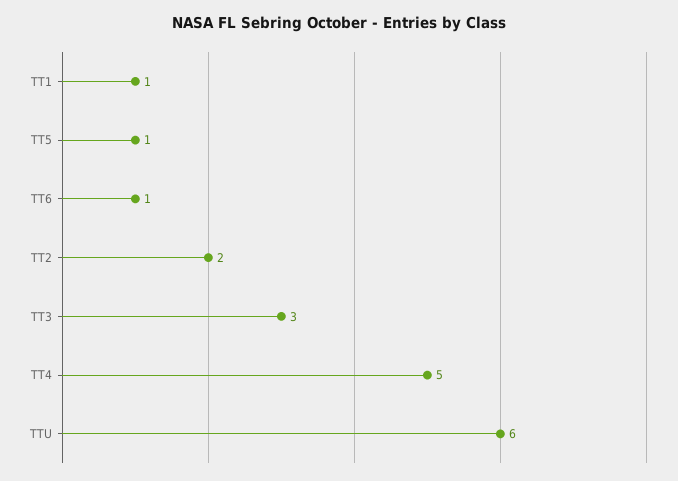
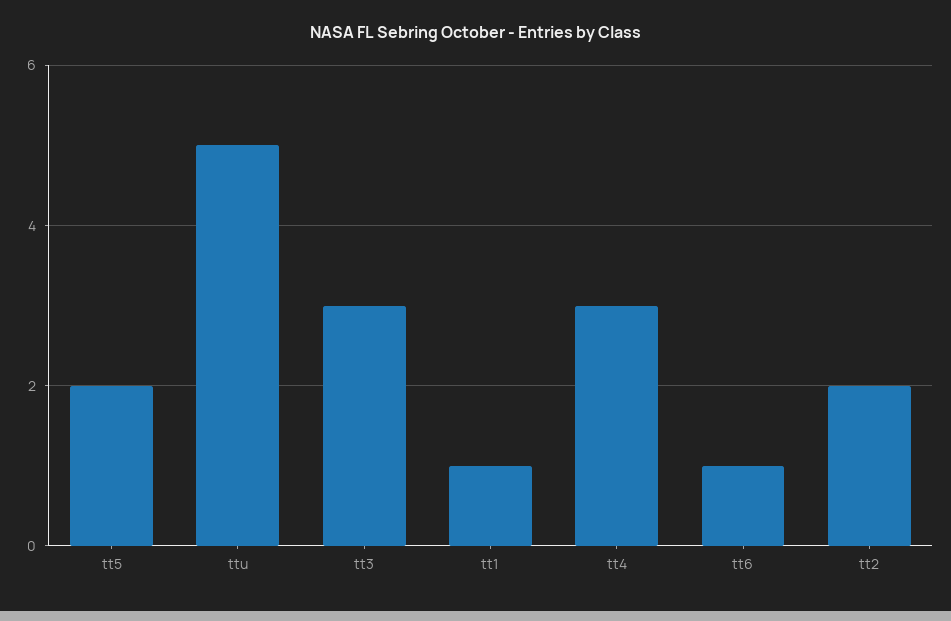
TT5: 1 -> 2
TT4: 5 -> 3
TTU: 6 -> 5

